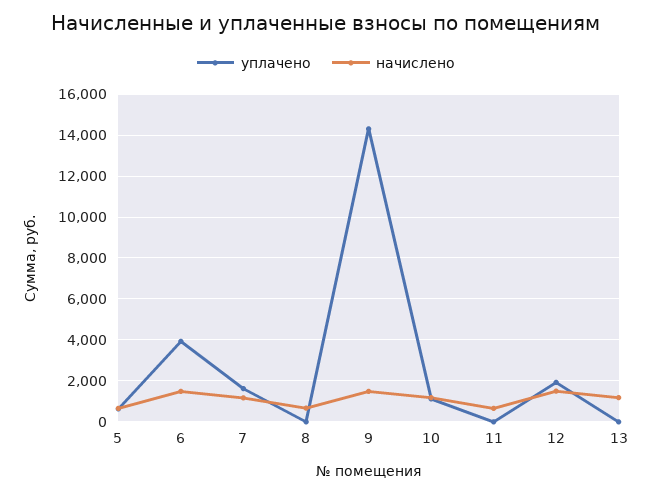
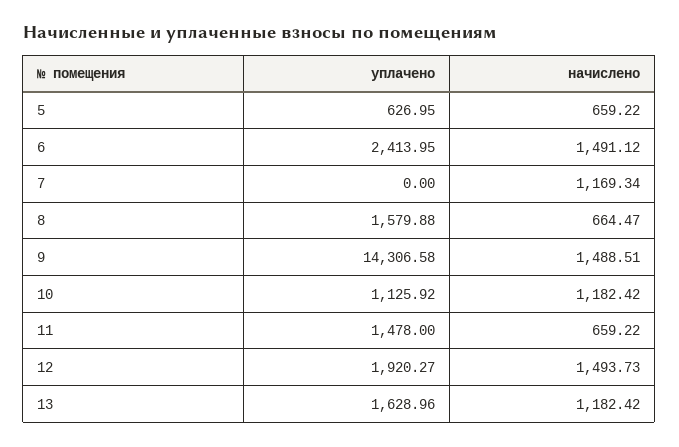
уплачено, 6: 4000 -> 2413.95
уплачено, 7: 1500 -> 0
уплачено, 8: 0 -> 1579.88
уплачено, 11: 0 -> 1478
уплачено, 13: 0 -> 1628.96

